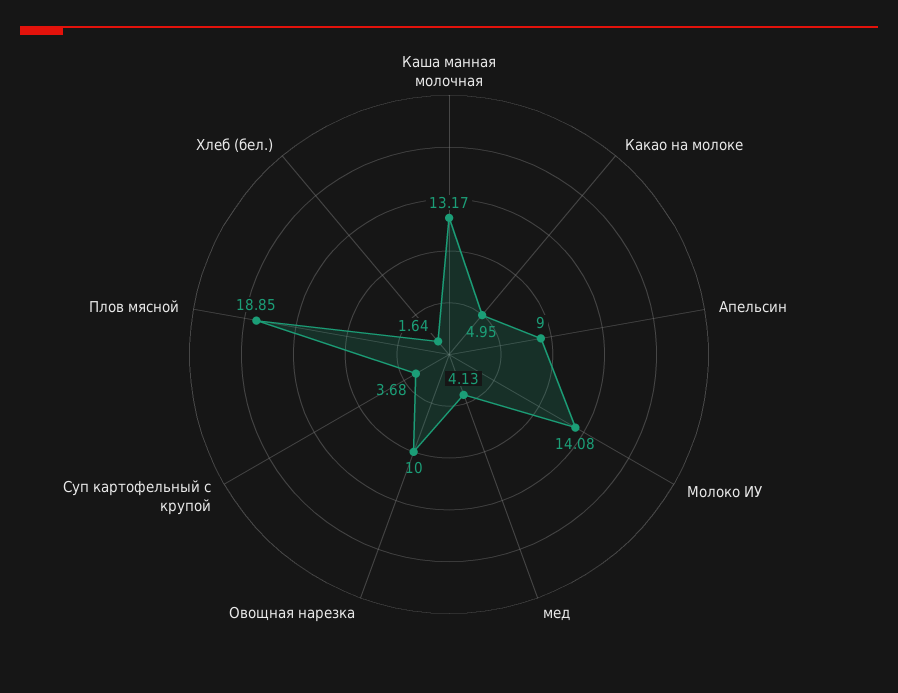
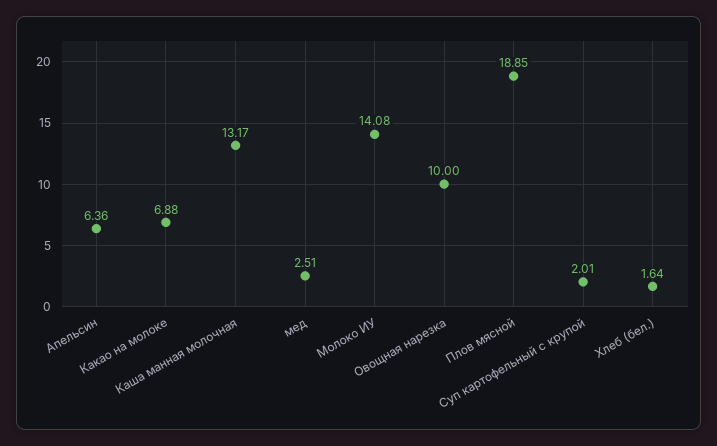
Какао на молоке: 4.95 -> 6.88
Апельсин: 9 -> 6.36
мед: 4.13 -> 2.51
Суп картофельный с крупой: 3.68 -> 2.01

